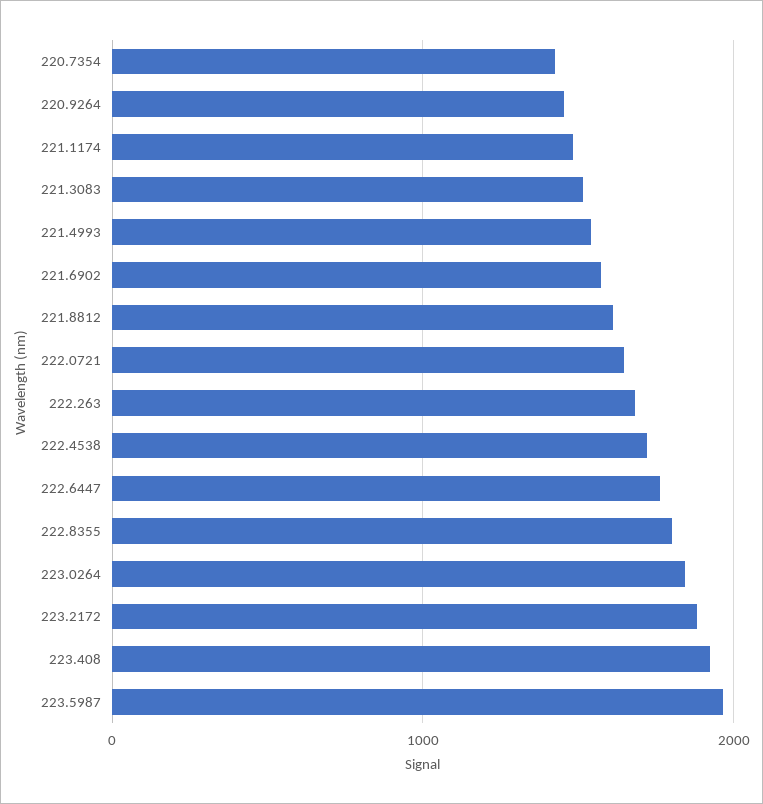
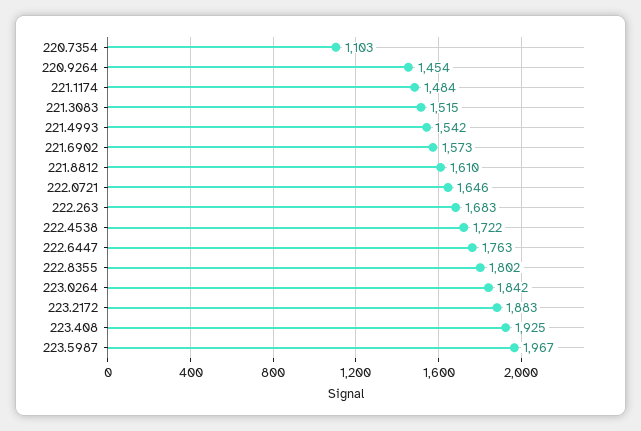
220.7354: 1400 -> 1103

